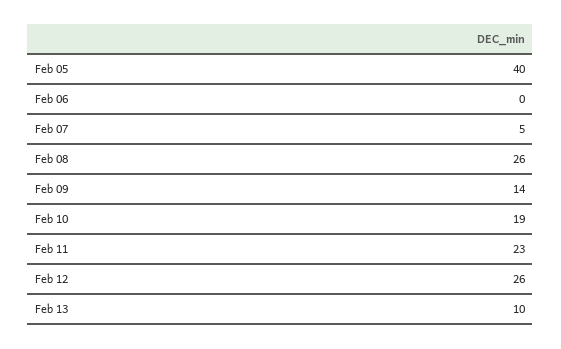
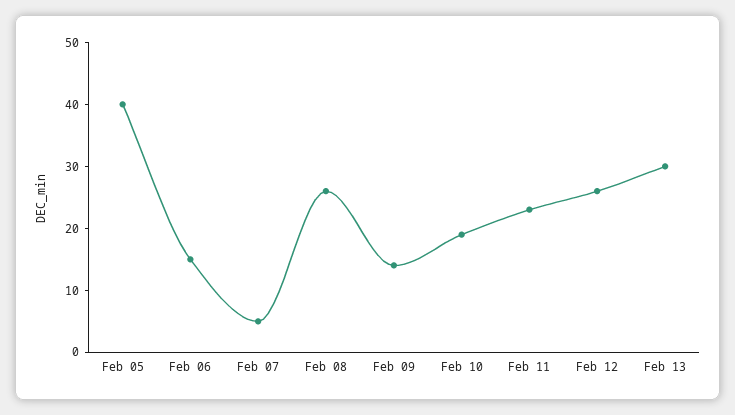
Feb 06: 0 -> 15
Feb 13: 10 -> 30

